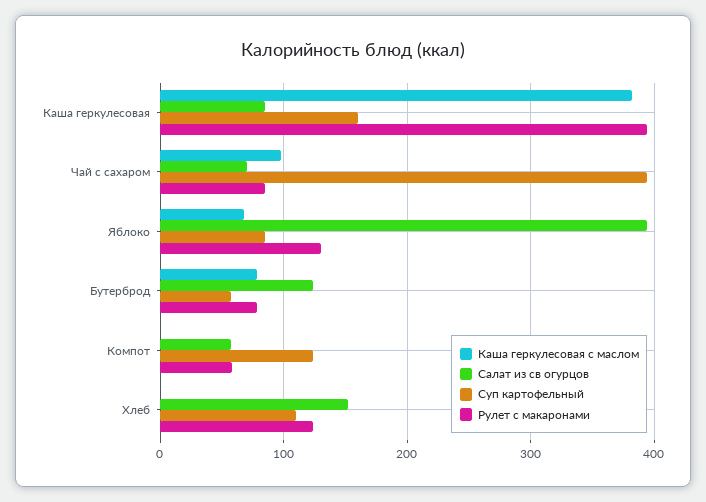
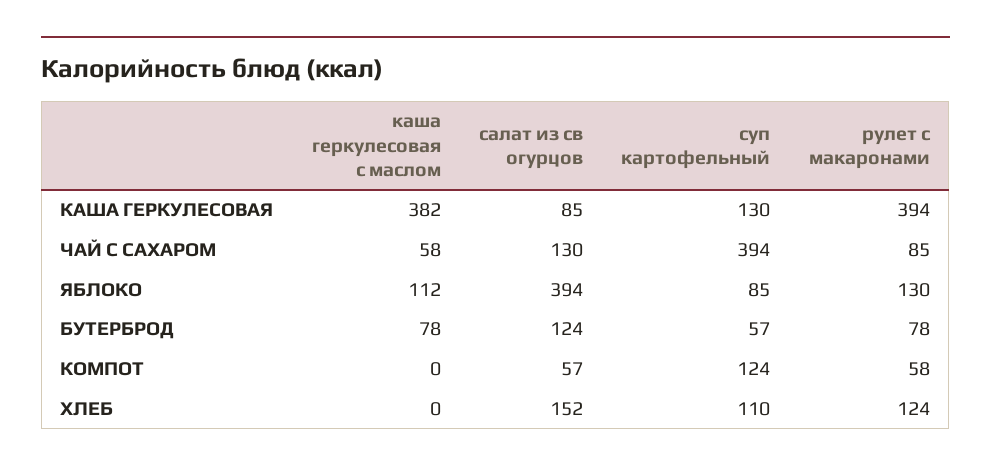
Суп картофельный, Каша геркулесовая: 160 -> 130
Каша геркулесовая с маслом, Чай с сахаром: 100 -> 58
Салат из св огурцов, Чай с сахаром: 70 -> 130
Каша геркулесовая с маслом, Яблоко: 70 -> 112

